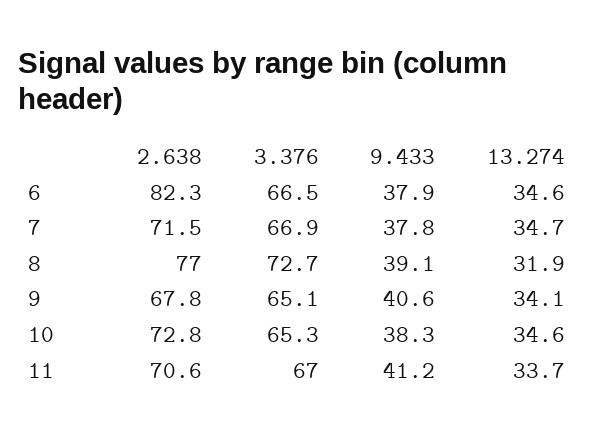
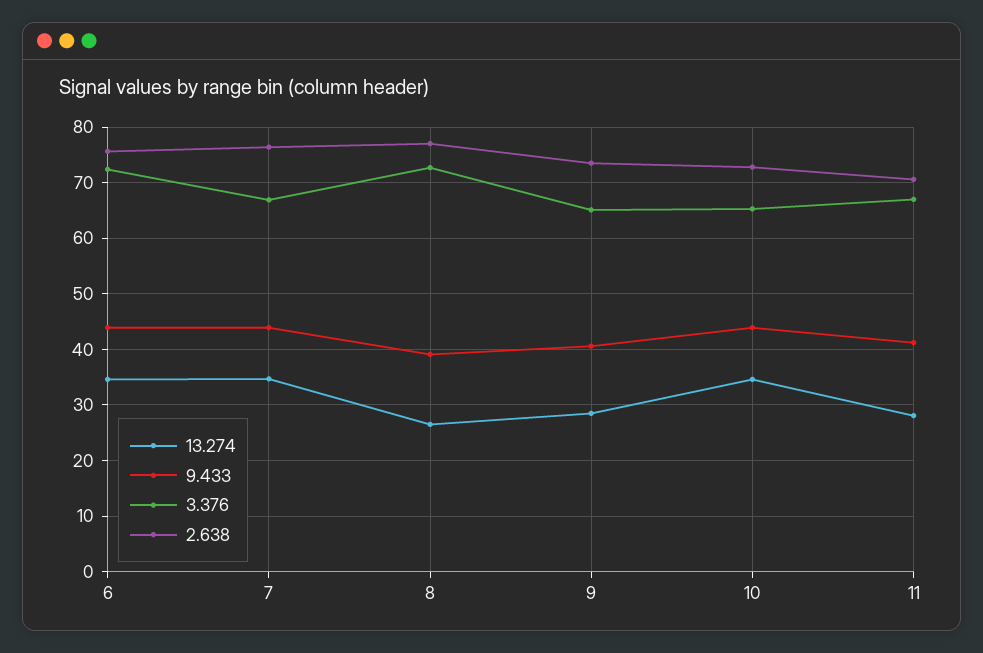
2.638, 6: 82.3 -> 76
3.376, 6: 66.5 -> 72
9.433, 6: 37.9 -> 44
2.638, 7: 71.5 -> 76
9.433, 7: 37.8 -> 44
13.274, 8: 31.9 -> 26
2.638, 9: 67.8 -> 74
13.274, 9: 34.1 -> 28
9.433, 10: 38.3 -> 44
13.274, 11: 33.7 -> 28

